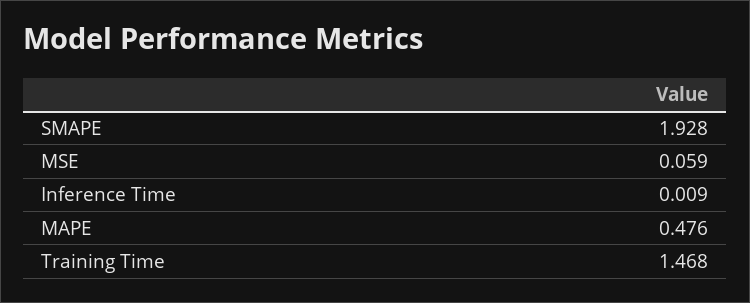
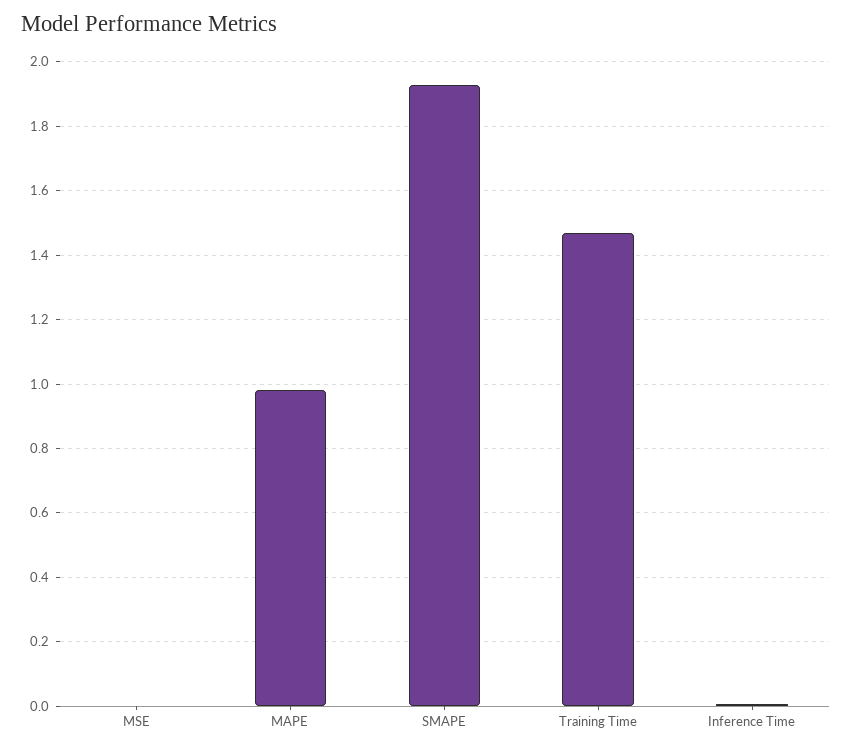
MSE: 0.059 -> 0
MAPE: 0.476 -> 0.98

